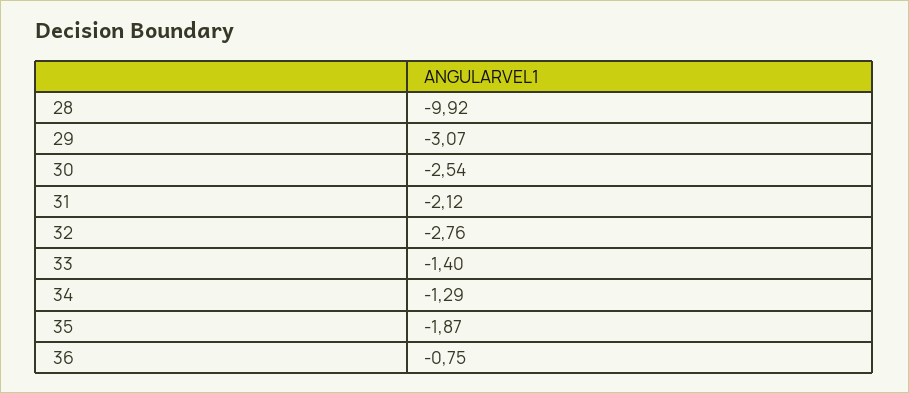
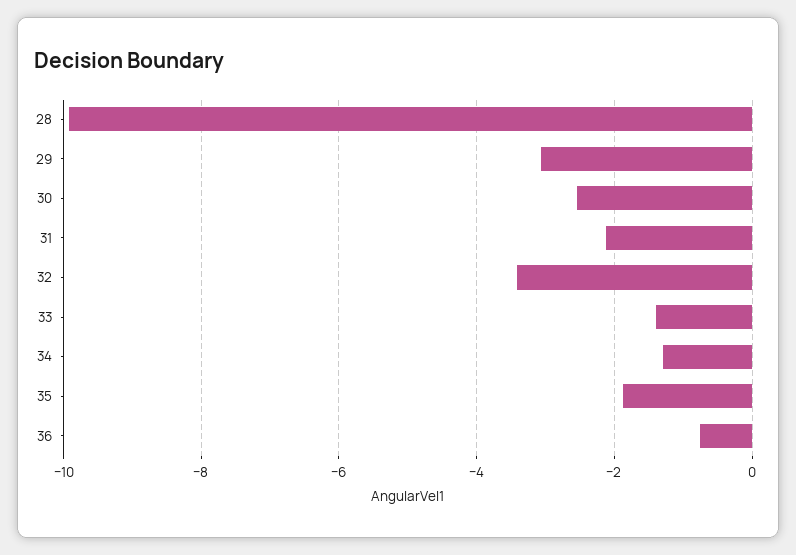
32: -2.76 -> -3.4

